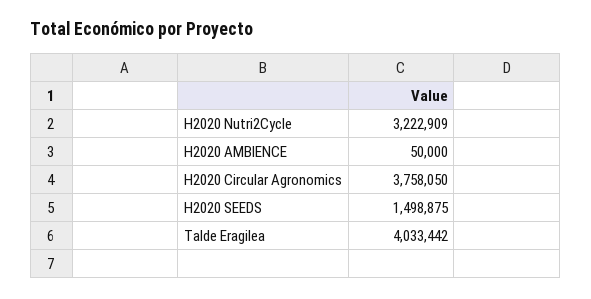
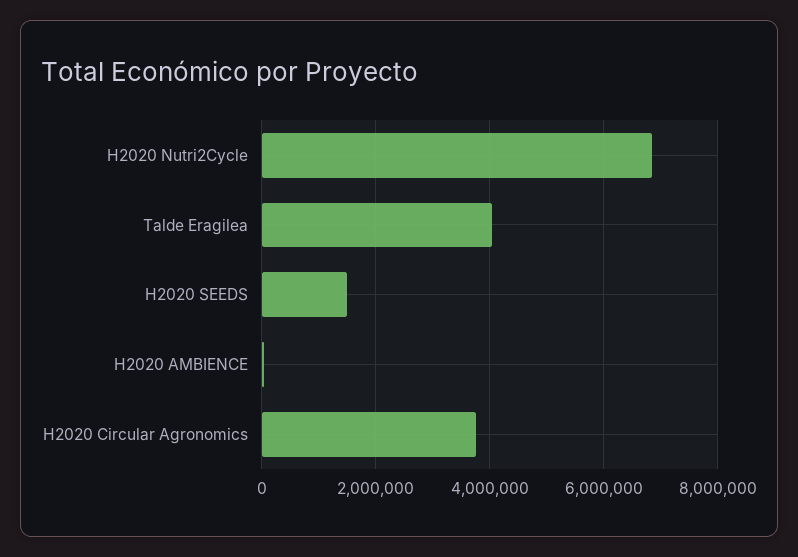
H2020 Nutri2Cycle: 3222909 -> 6800000

